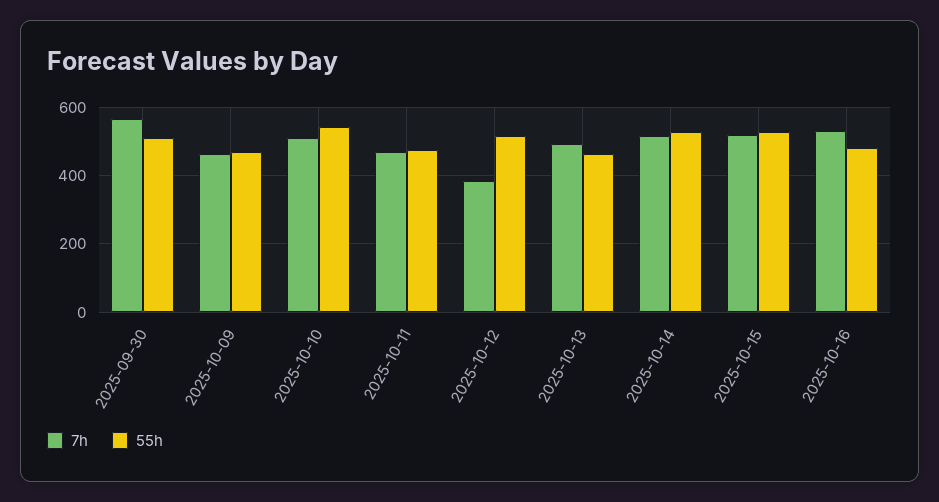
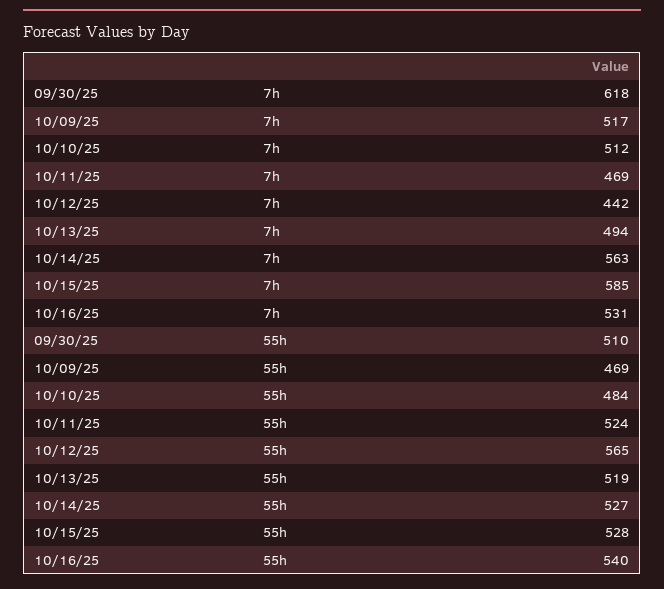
7h, 2025-09-30: 560 -> 618
7h, 2025-10-09: 460 -> 517
55h, 2025-10-10: 540 -> 484
55h, 2025-10-11: 480 -> 524
7h, 2025-10-12: 380 -> 442
55h, 2025-10-12: 520 -> 565
55h, 2025-10-13: 460 -> 519
7h, 2025-10-14: 520 -> 563
7h, 2025-10-15: 520 -> 585
55h, 2025-10-16: 480 -> 540

